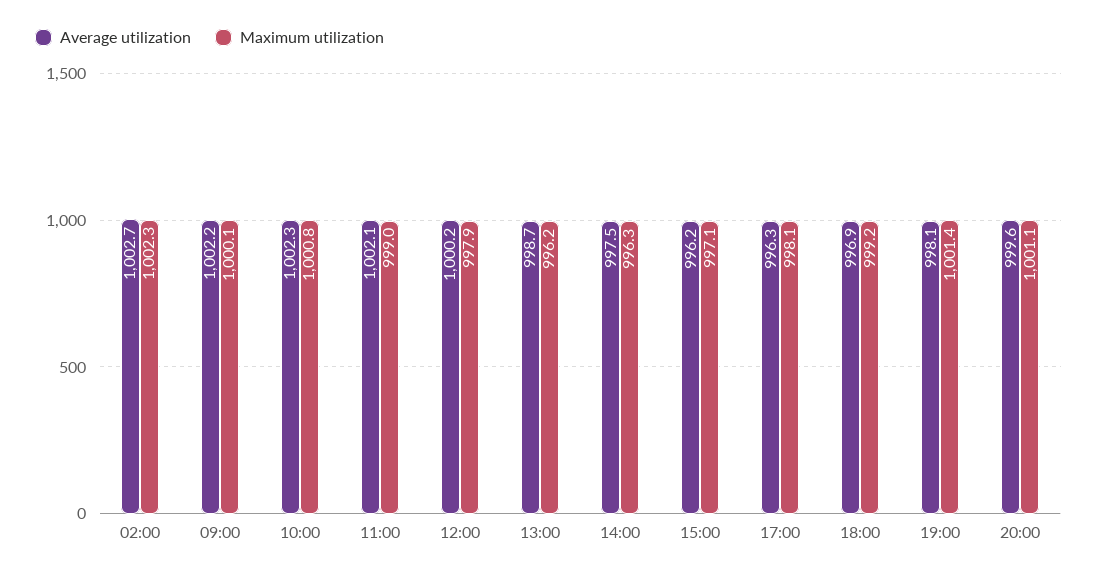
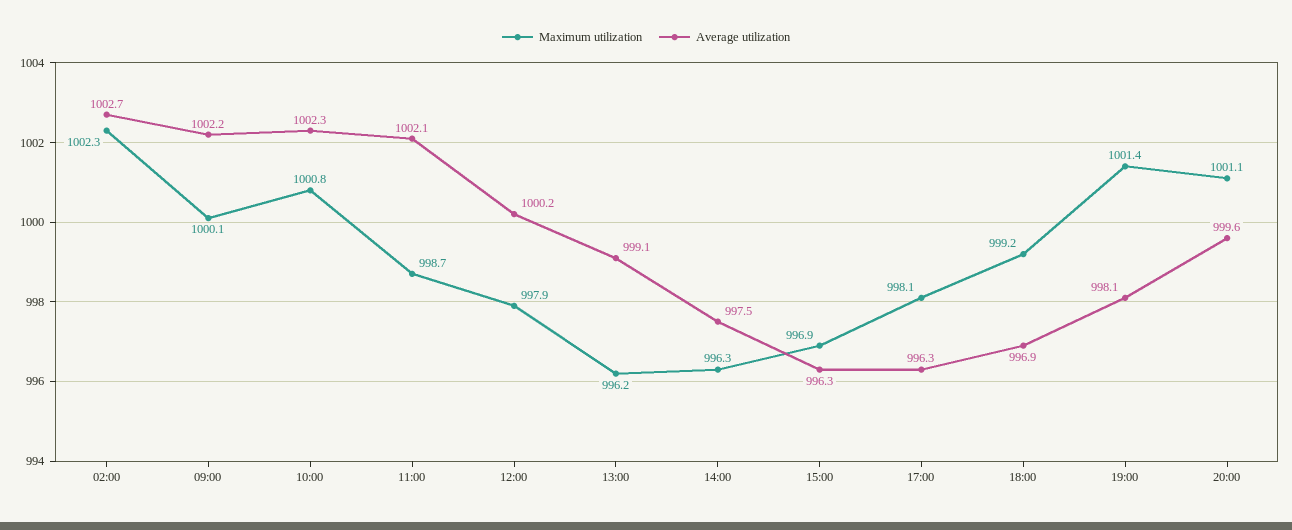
Maximum utilization, 11:00: 999 -> 998.7
Average utilization, 13:00: 998.7 -> 999.1
Average utilization, 15:00: 996.2 -> 996.3
Maximum utilization, 15:00: 997.1 -> 996.9

